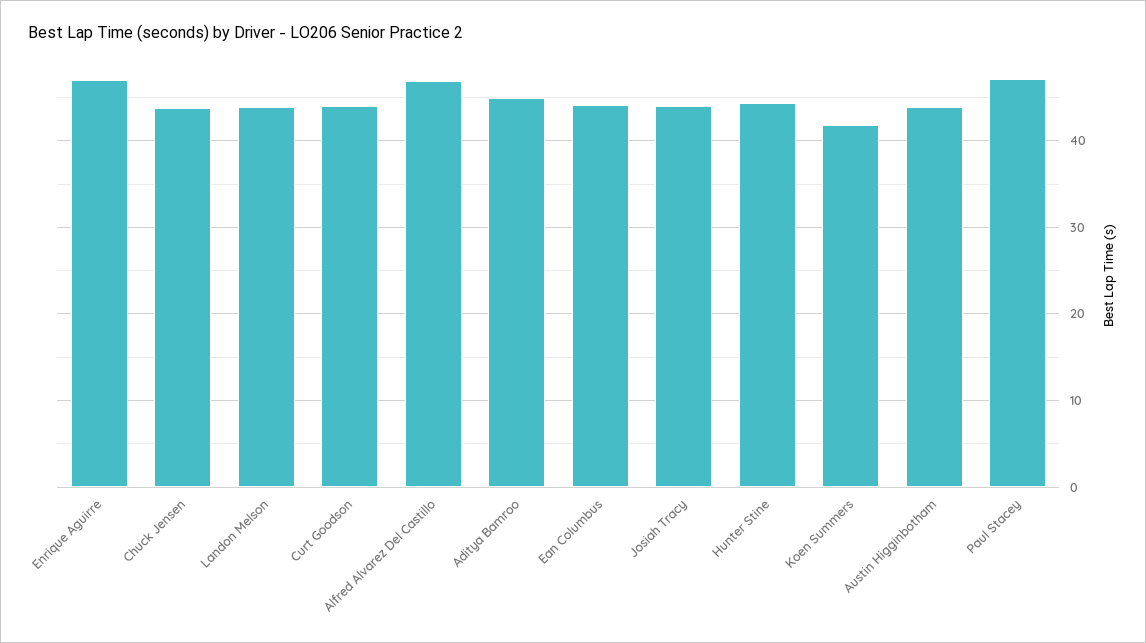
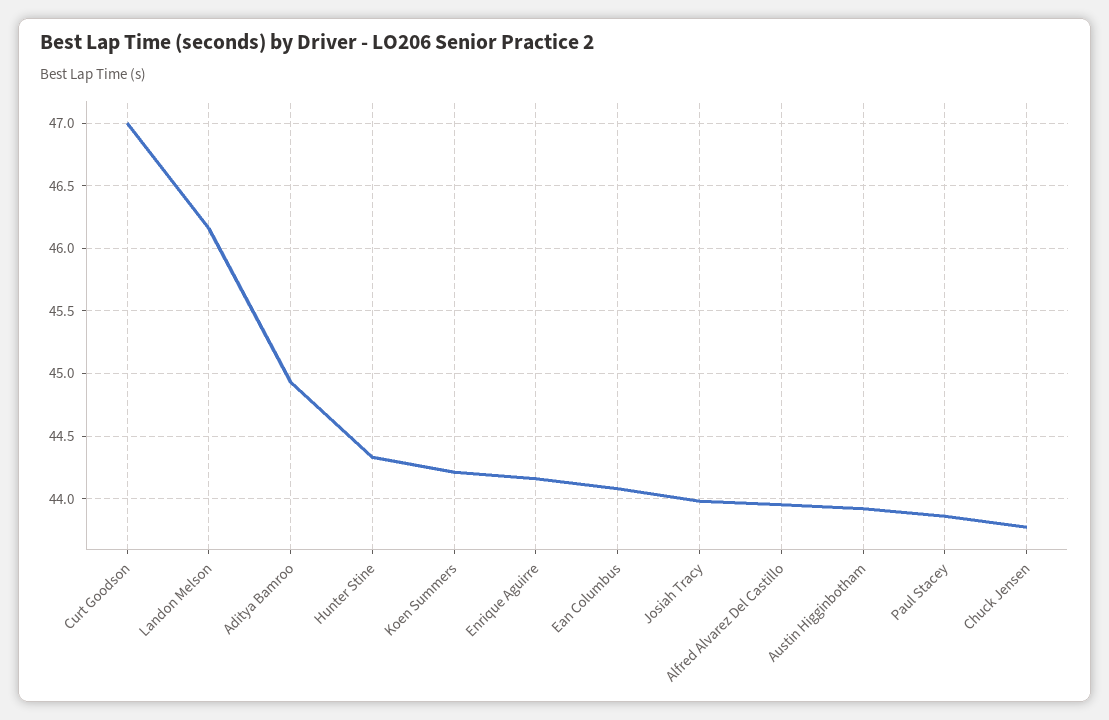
Enrique Aguirre: 47 -> 44.15
Landon Melson: 44 -> 46.15
Curt Goodson: 44 -> 47
Alfred Alvarez Del Castillo: 47 -> 43.95
Koen Summers: 42 -> 44.2
Paul Stacey: 47 -> 43.85

